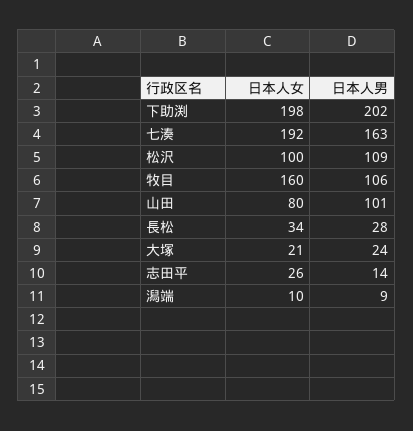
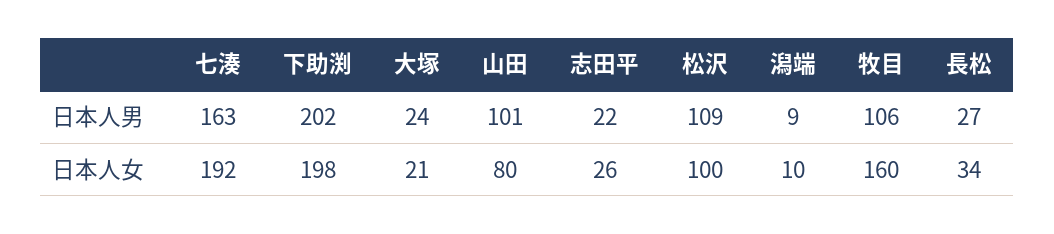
日本人男, 長松: 28 -> 27
日本人男, 志田平: 14 -> 22

